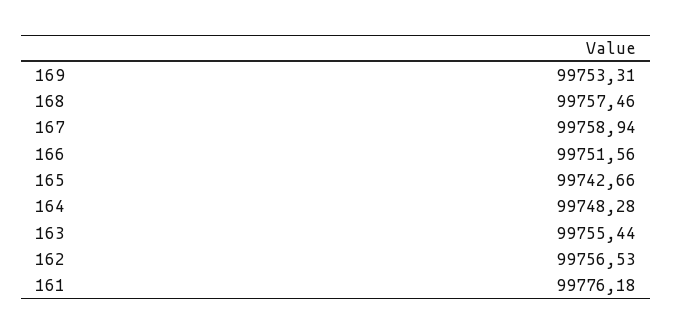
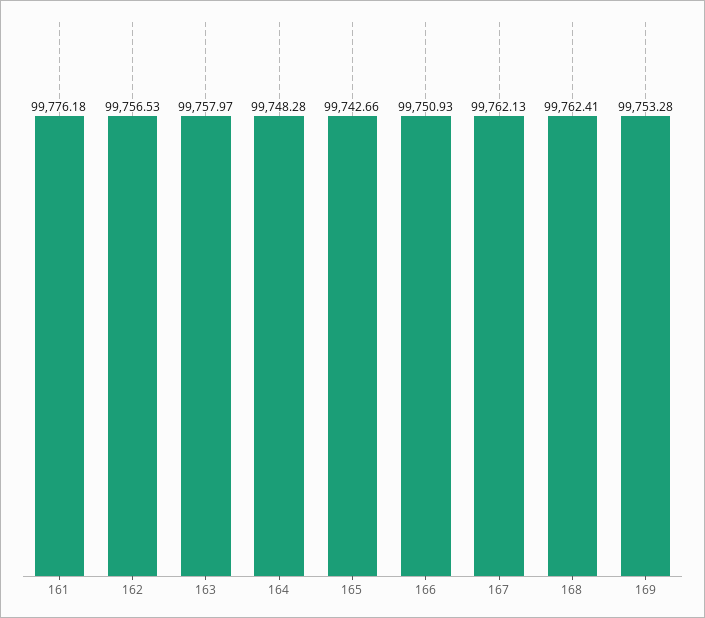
169: 99753.31 -> 99753.28
168: 99757.46 -> 99762.41
167: 99758.94 -> 99762.13
166: 99751.56 -> 99750.93
163: 99755.44 -> 99757.97

